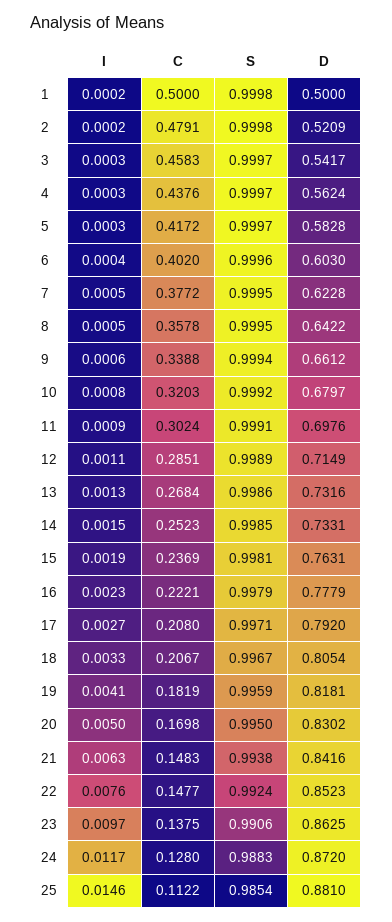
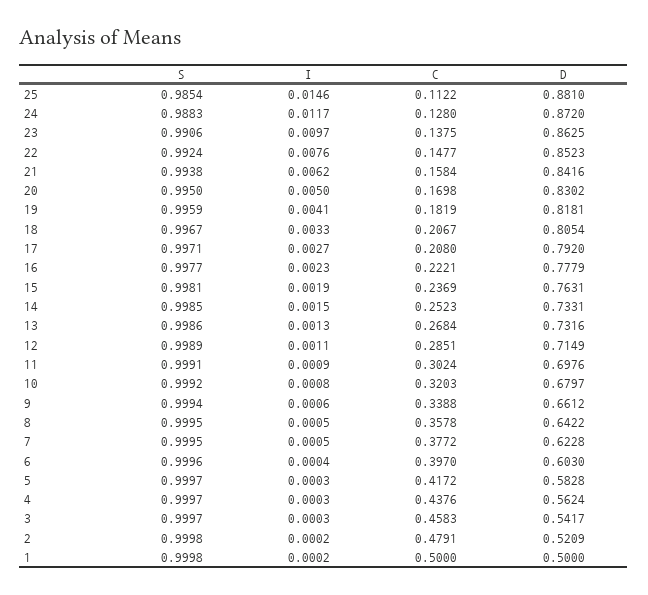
C, 6: 0.402 -> 0.397
S, 16: 0.9979 -> 0.9977
I, 21: 0.0063 -> 0.0062
C, 21: 0.1483 -> 0.1584

